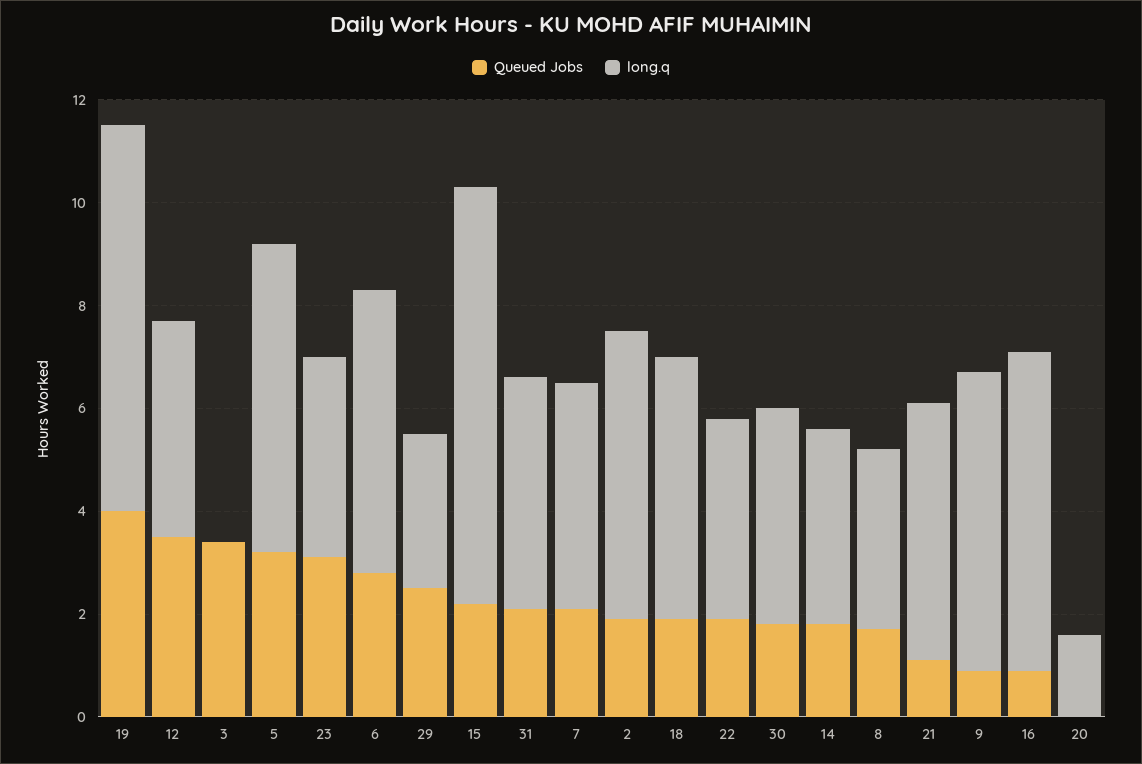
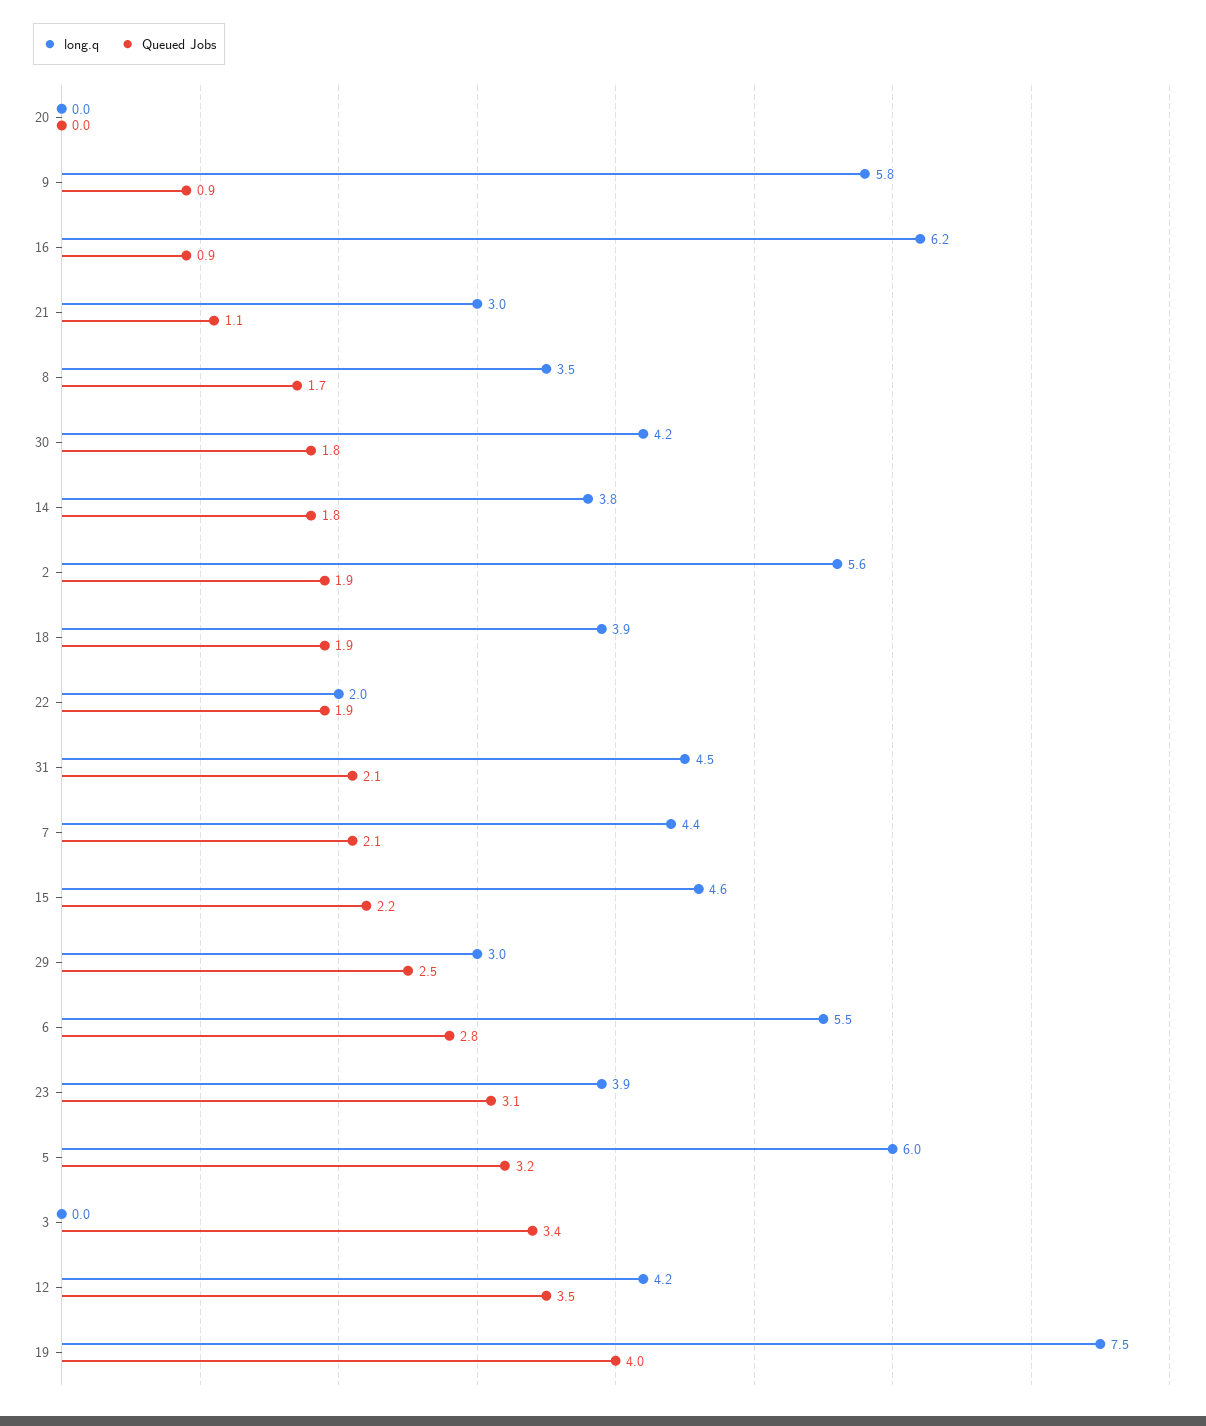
long.q, 15: 8 -> 4.6
long.q, 18: 5 -> 3.9
long.q, 22: 4 -> 2
long.q, 21: 5 -> 3
long.q, 20: 1.5 -> 0

